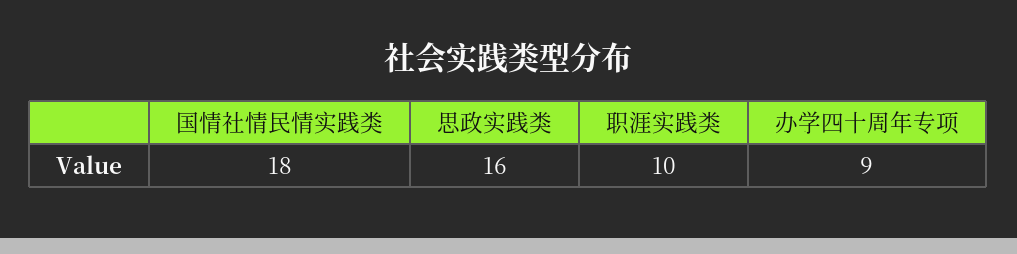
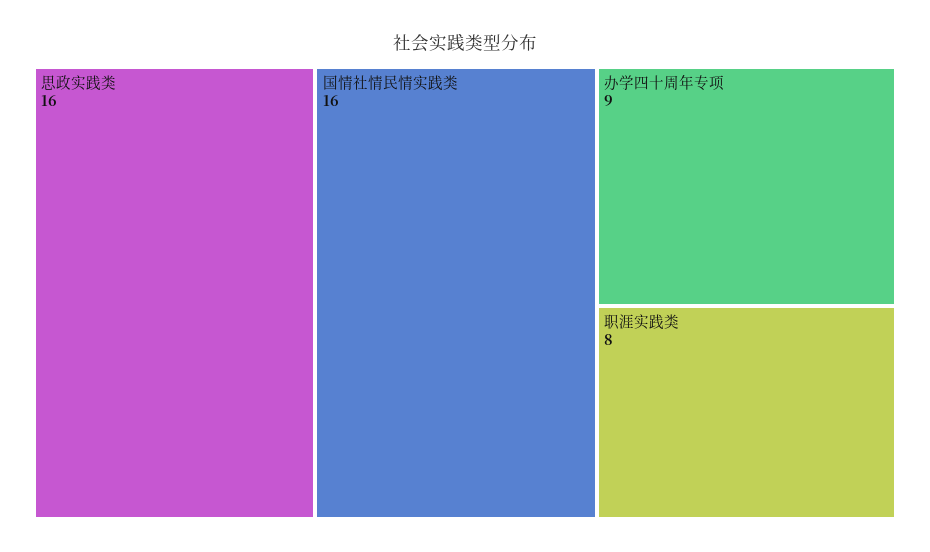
国情社情民情实践类: 18 -> 16
职涯实践类: 10 -> 8

